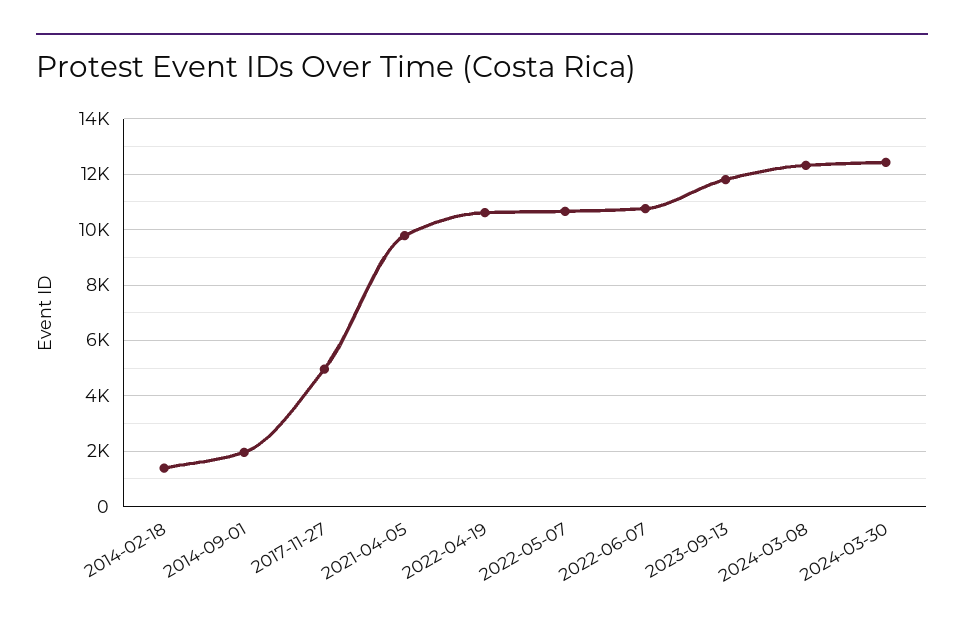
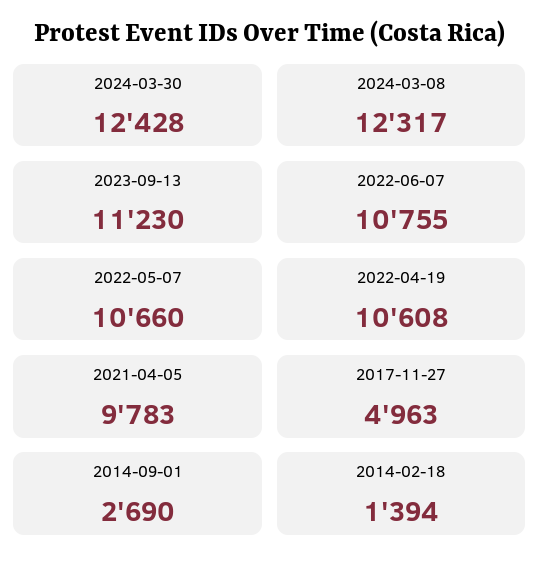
2014-09-01: 2000 -> 2690
2023-09-13: 11750 -> 11230

